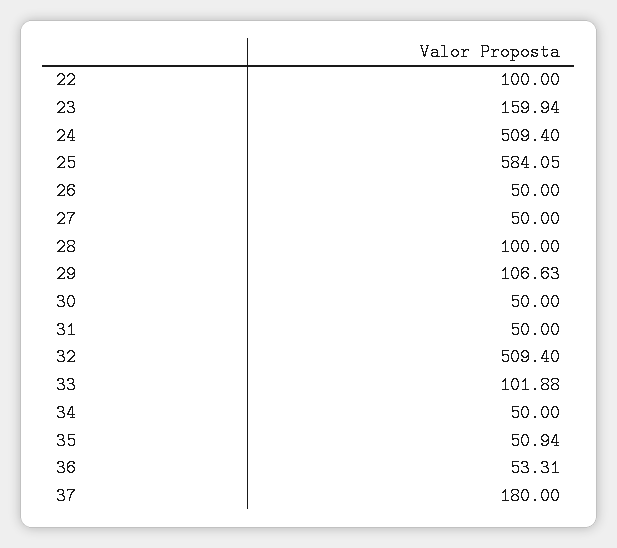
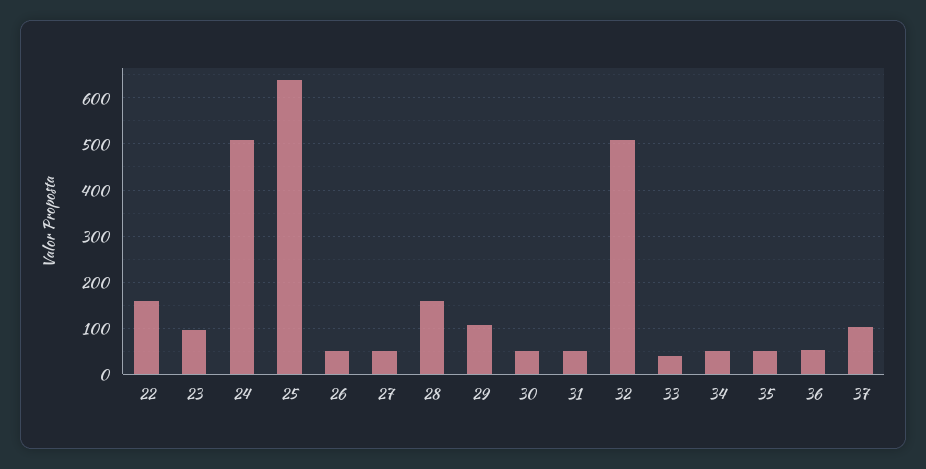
22: 100 -> 160
23: 159.94 -> 100
25: 584.05 -> 640
28: 100 -> 160
33: 101.88 -> 40
37: 180 -> 100

